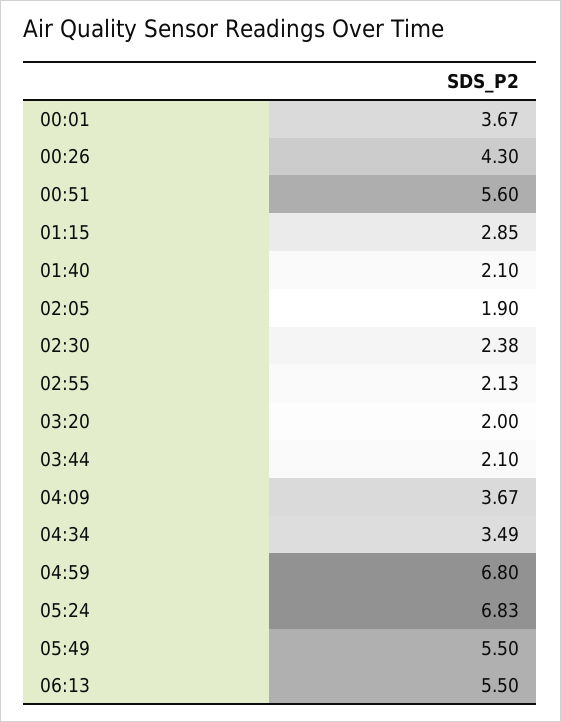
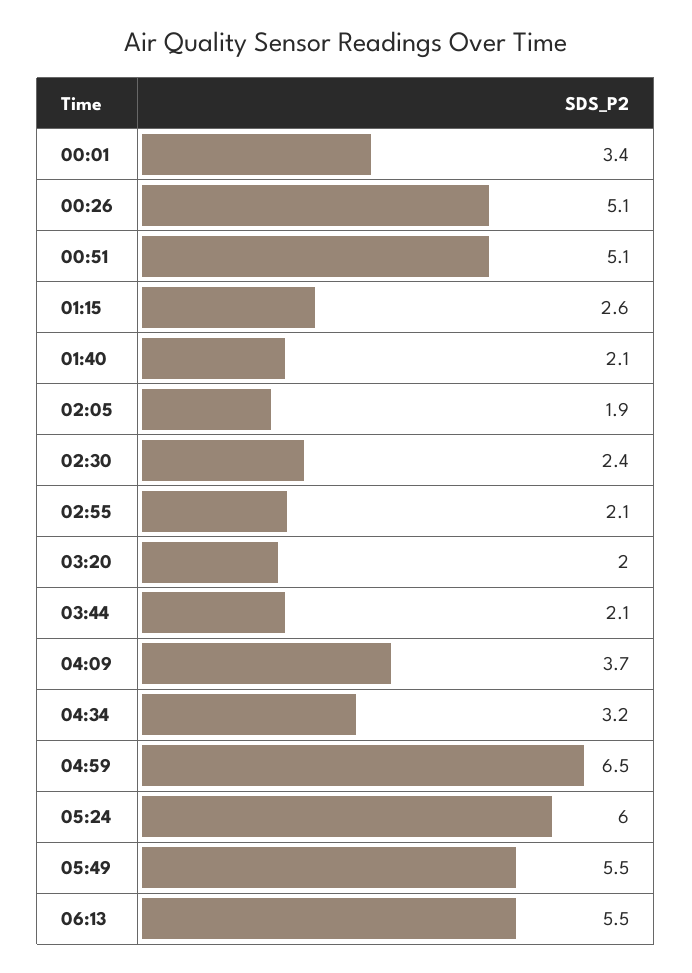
00:01: 3.67 -> 3.4
00:26: 4.3 -> 5.1
00:51: 5.6 -> 5.1
01:15: 2.85 -> 2.6
04:34: 3.49 -> 3.2
04:59: 6.8 -> 6.5
05:24: 6.83 -> 6

